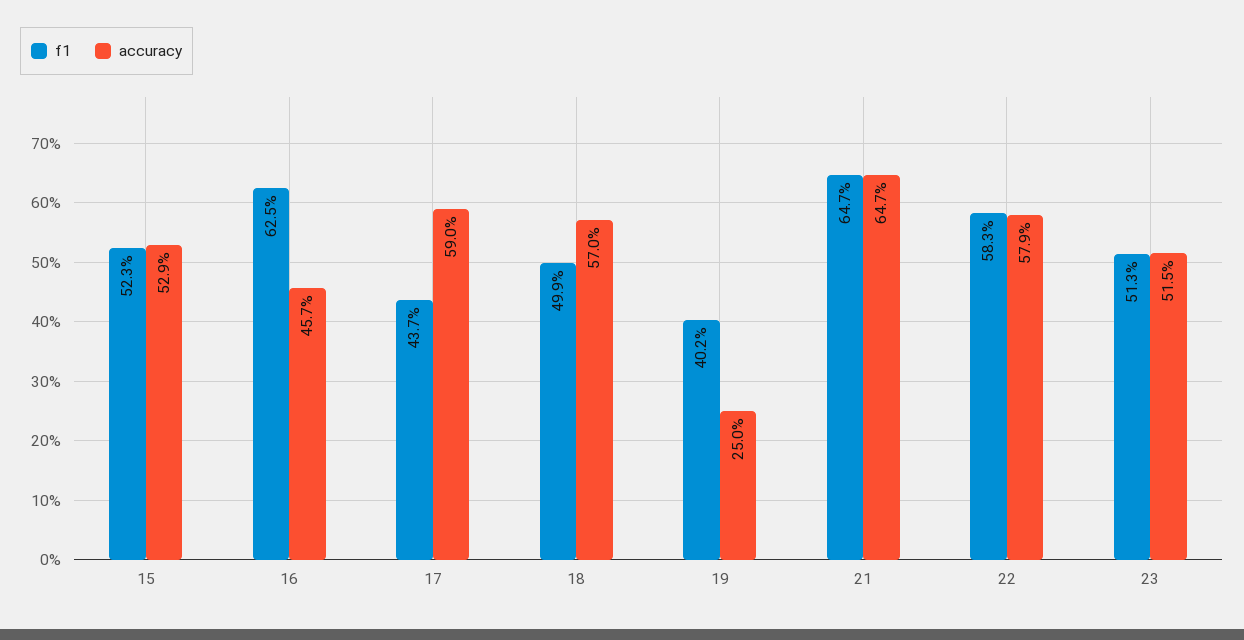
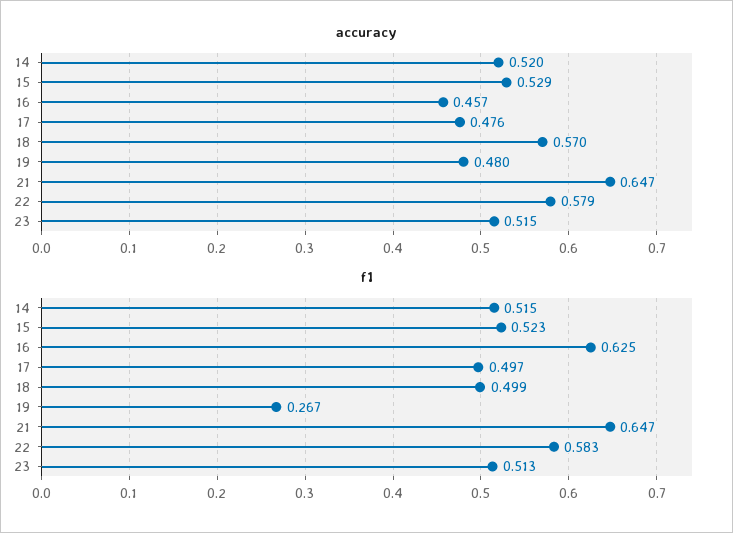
f1, 17: 0.437 -> 0.497
accuracy, 17: 0.59 -> 0.476
f1, 19: 0.402 -> 0.267
accuracy, 19: 0.25 -> 0.48
accuracy, 14: none -> 0.52
f1, 14: none -> 0.515

